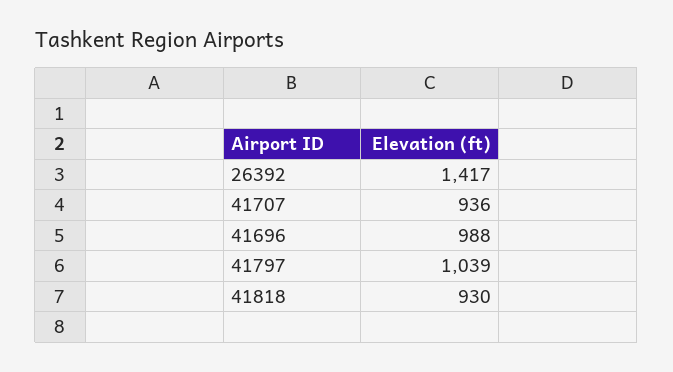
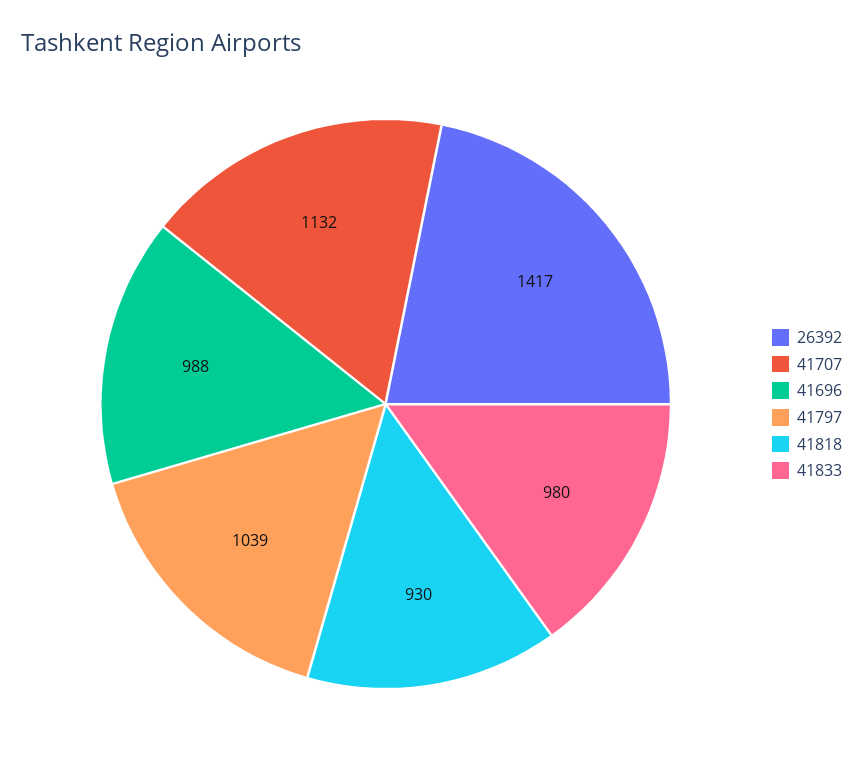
41707: 936 -> 1132
41833: none -> 980

